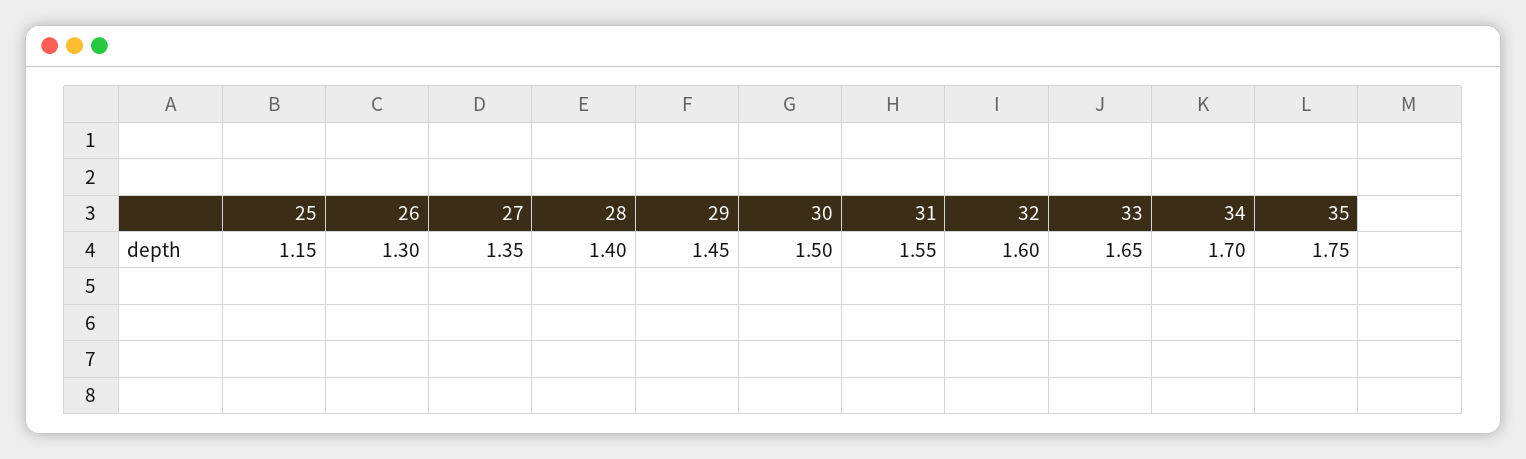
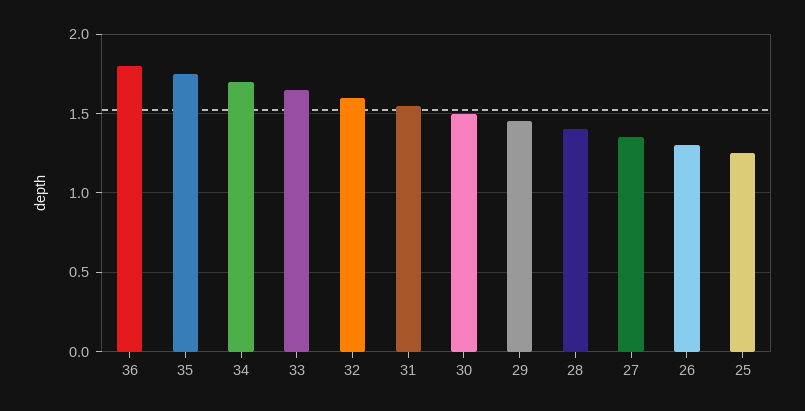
25: 1.15 -> 1.25
36: none -> 1.8

